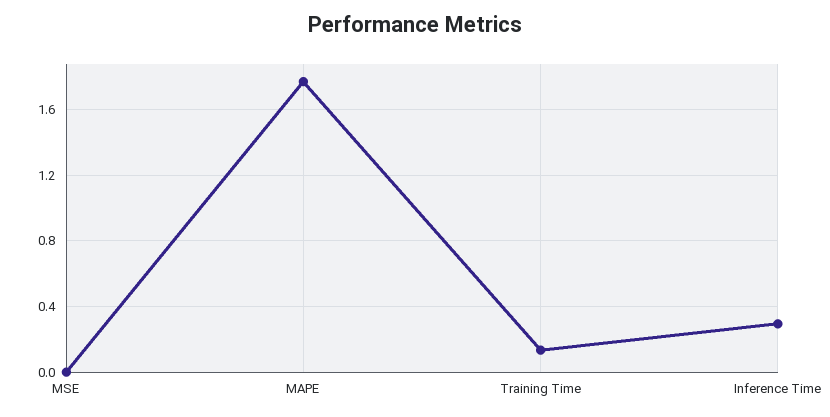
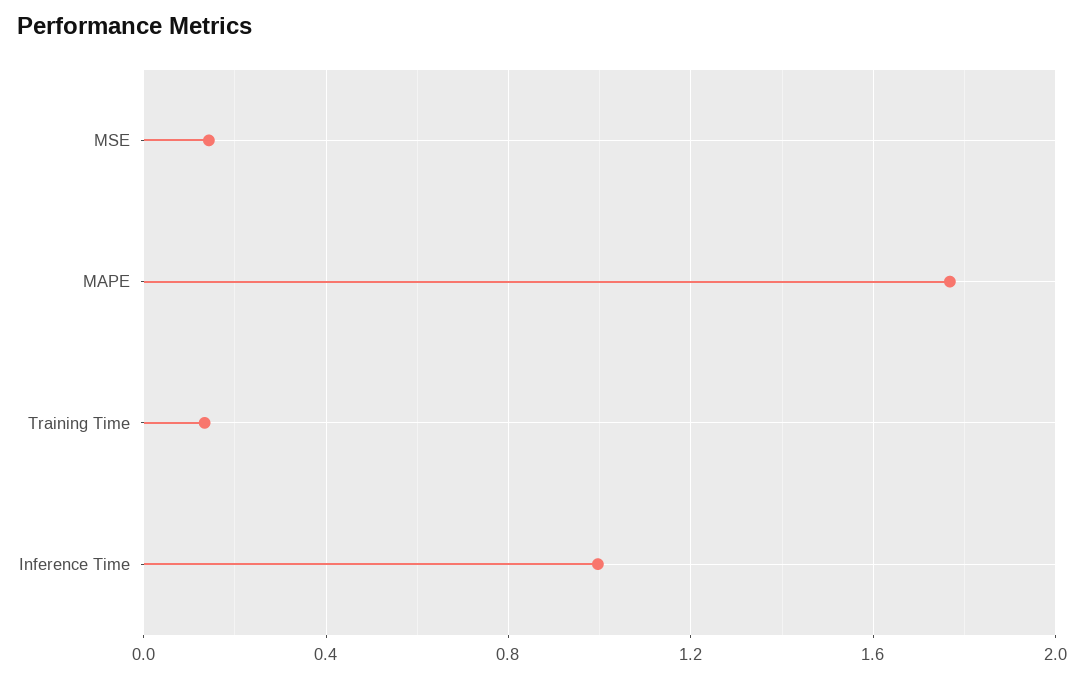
MSE: 0 -> 0.15
Inference Time: 0.3 -> 1

